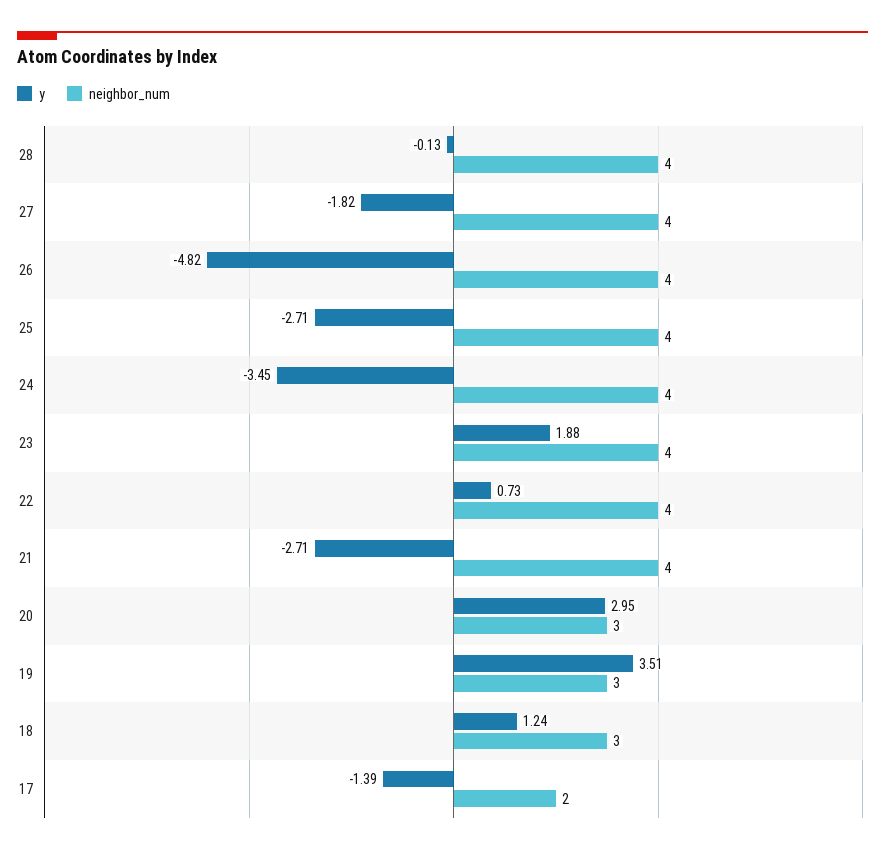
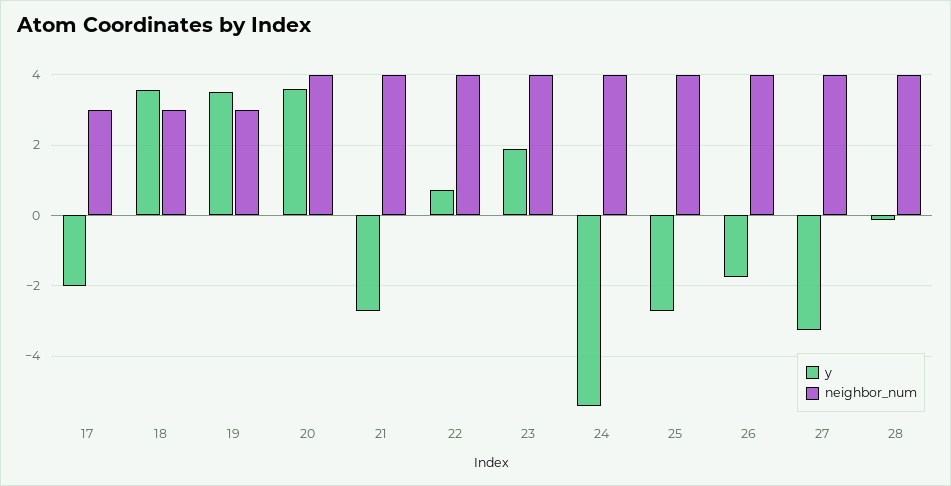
y, 27: -1.82 -> -3.2
y, 26: -4.82 -> -1.8
y, 24: -3.45 -> -5.4
y, 20: 2.95 -> 3.6
neighbor_num, 20: 3 -> 4
y, 18: 1.24 -> 3.6
y, 17: -1.39 -> -2
neighbor_num, 17: 2 -> 3

